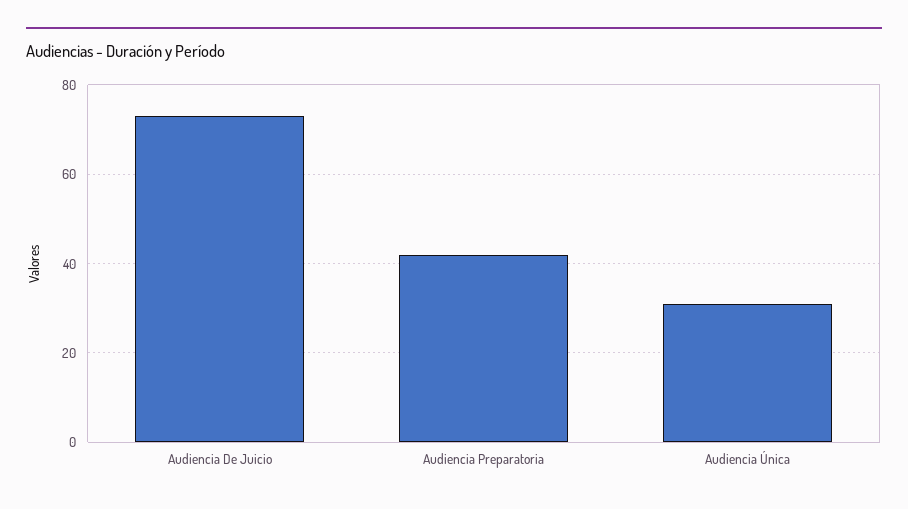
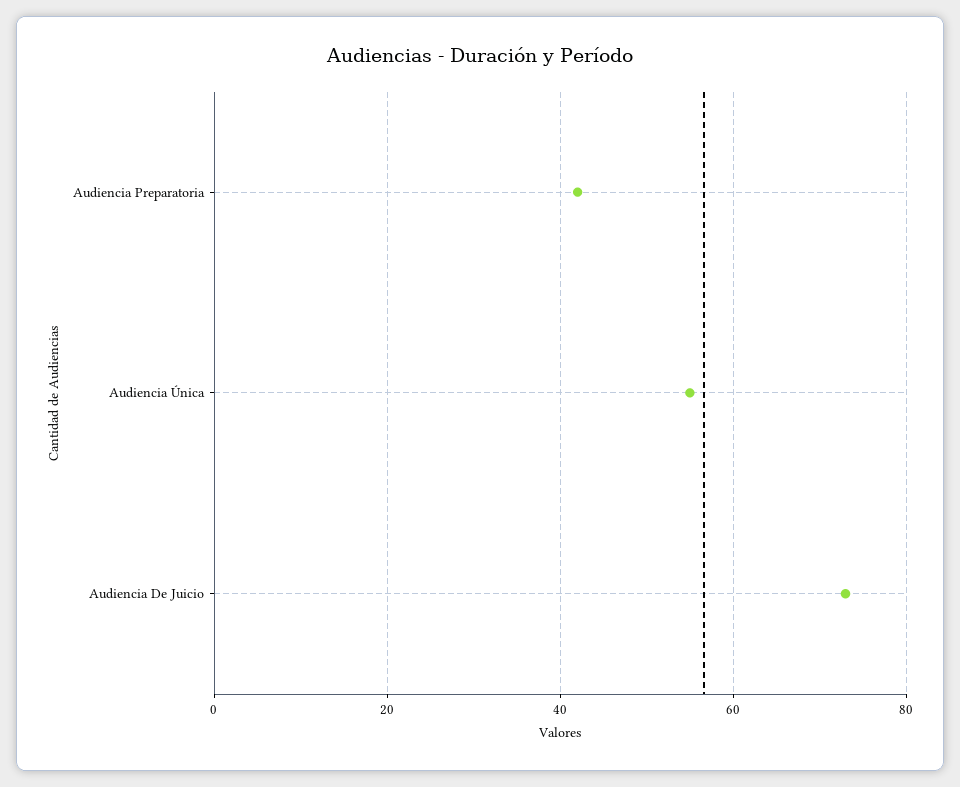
Audiencia Única: 30 -> 55

